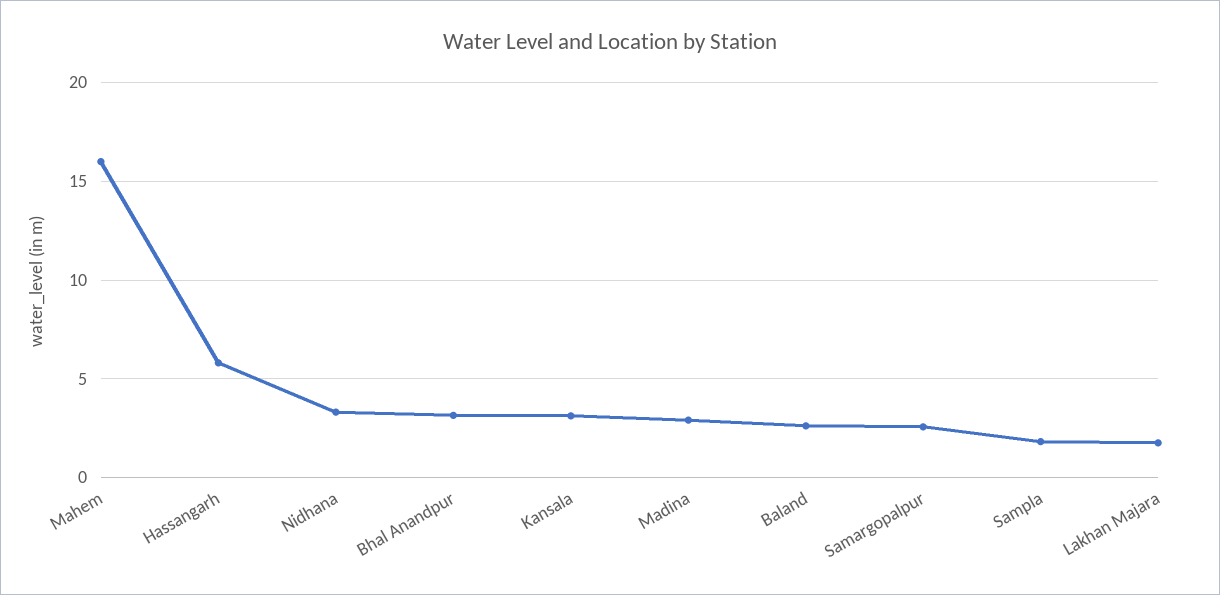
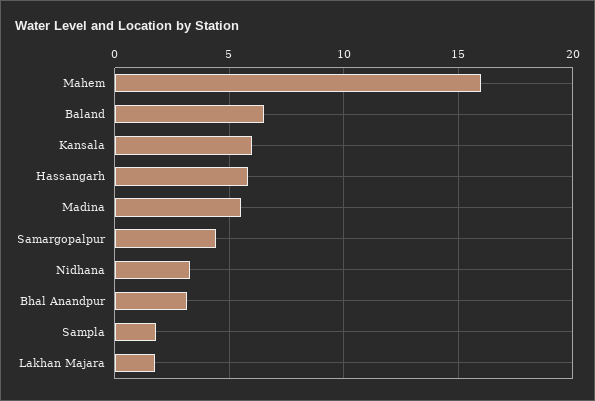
Kansala: 3 -> 6
Madina: 3 -> 5.5
Baland: 2.5 -> 6.5
Samargopalpur: 2.5 -> 4.5

